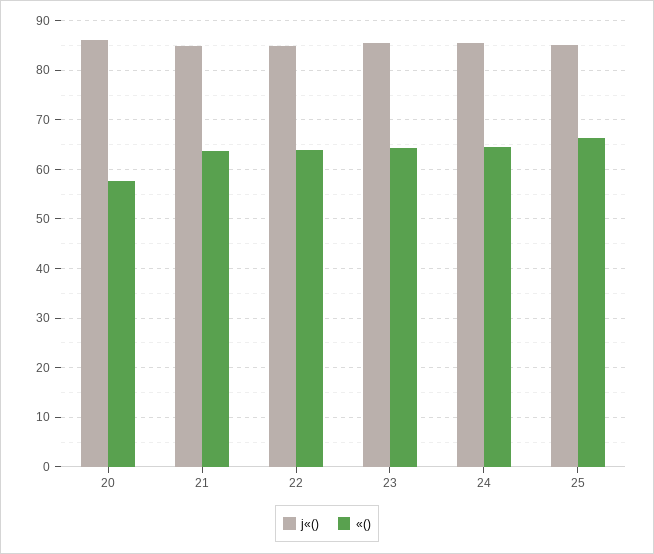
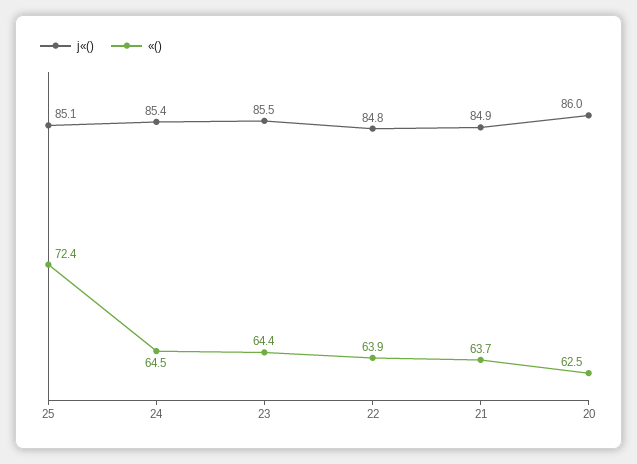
«(), 20: 58 -> 62.5
«(), 25: 66 -> 72.4

